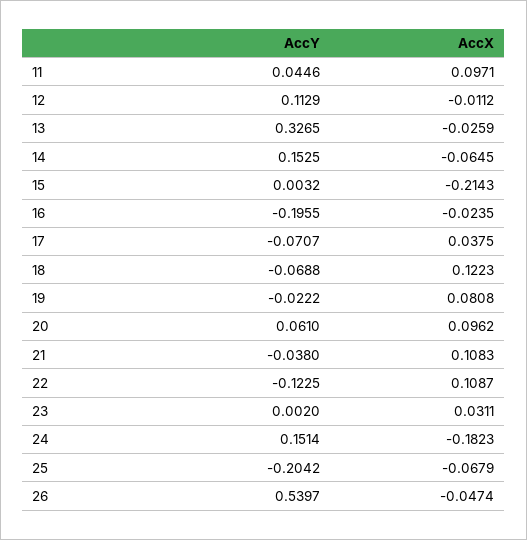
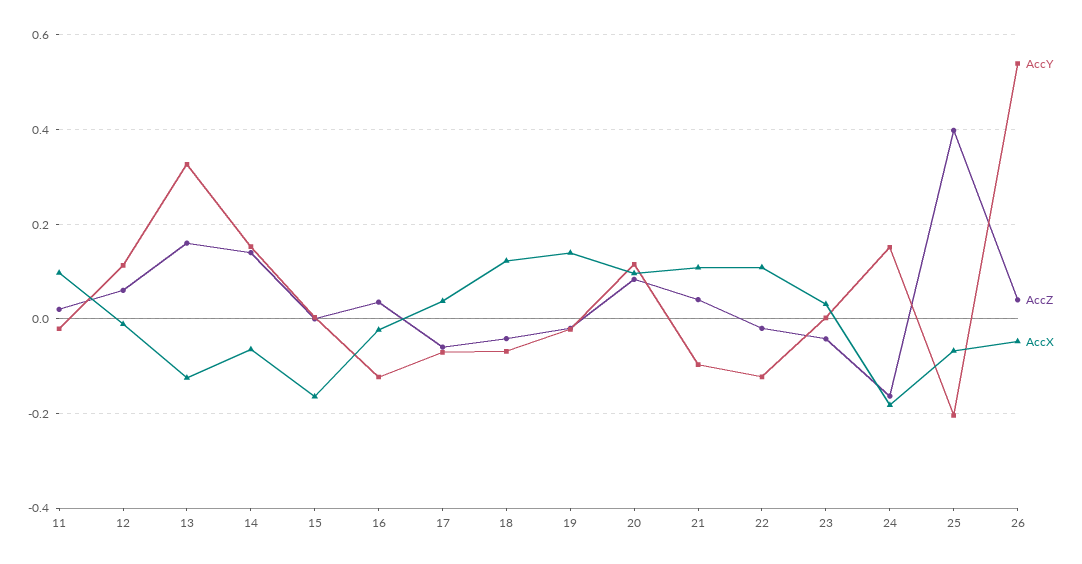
AccY, 11: 0.0446 -> -0.02
AccX, 13: -0.0259 -> -0.12
AccX, 15: -0.2143 -> -0.16
AccY, 16: -0.1955 -> -0.12
AccX, 19: 0.0808 -> 0.14
AccY, 20: 0.061 -> 0.12
AccY, 21: -0.038 -> -0.1
AccZ, 11: none -> 0.02
AccZ, 12: none -> 0.06
AccZ, 13: none -> 0.16
AccZ, 14: none -> 0.14
AccZ, 15: none -> 0
AccZ, 16: none -> 0.04
AccZ, 17: none -> -0.06
AccZ, 18: none -> -0.04
AccZ, 19: none -> -0.02
AccZ, 20: none -> 0.08
AccZ, 21: none -> 0.04
AccZ, 22: none -> -0.02
AccZ, 23: none -> -0.04
AccZ, 24: none -> -0.16
AccZ, 25: none -> 0.4
AccZ, 26: none -> 0.04

